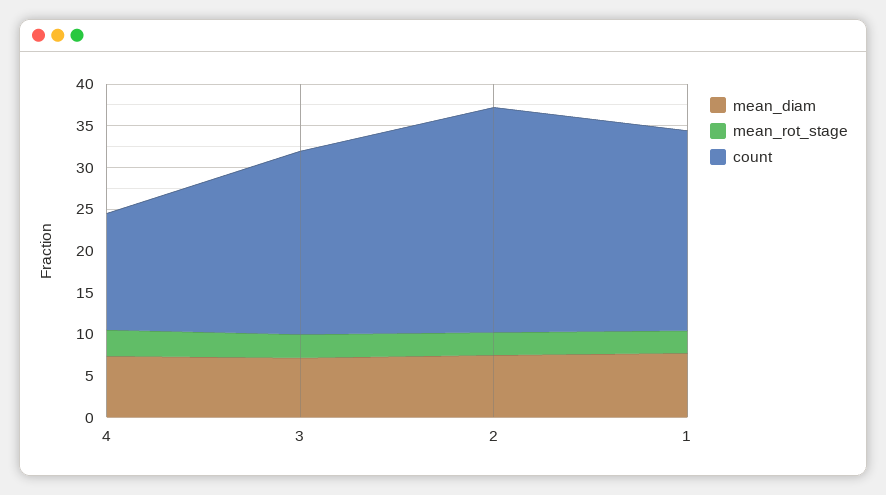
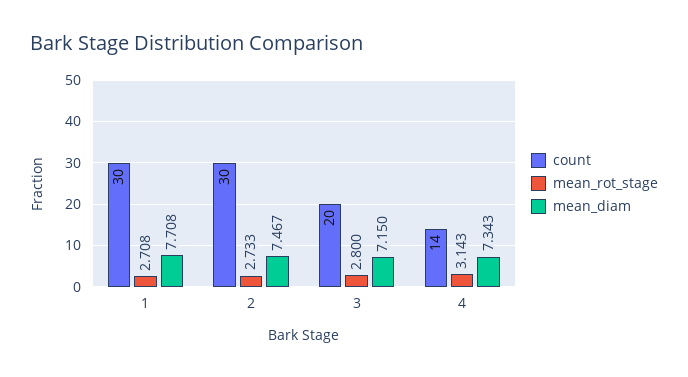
count, 3: 22 -> 20
count, 2: 27 -> 30
count, 1: 24 -> 30

